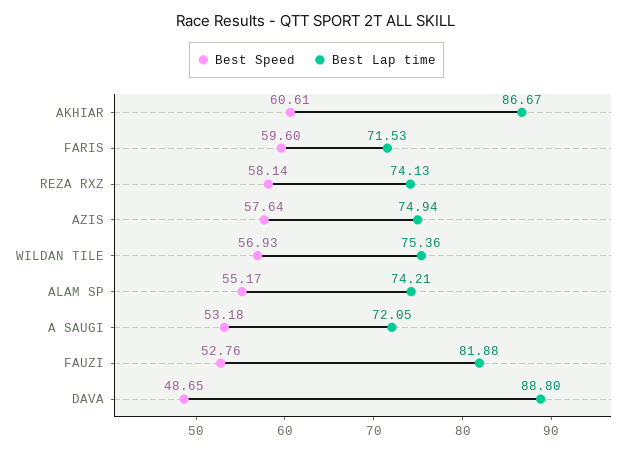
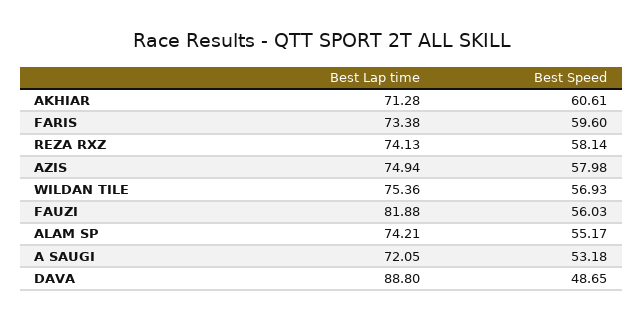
Best Lap time, AKHIAR: 86.67 -> 71.28
Best Lap time, FARIS: 71.53 -> 73.38
Best Speed, AZIS: 57.64 -> 57.98
Best Speed, FAUZI: 52.76 -> 56.03

